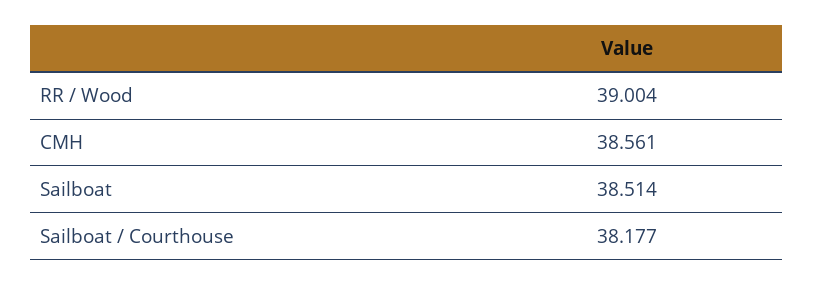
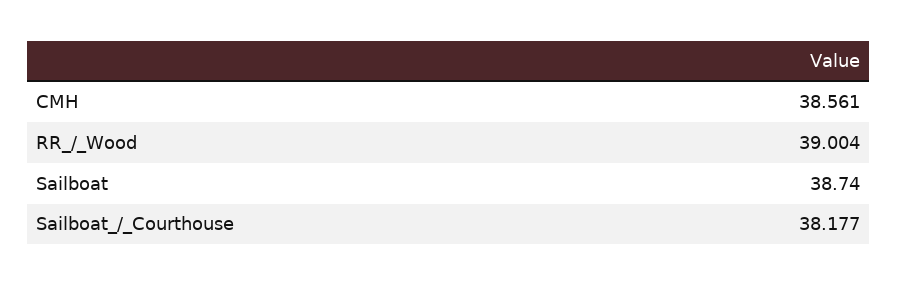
Sailboat: 38.514 -> 38.74

